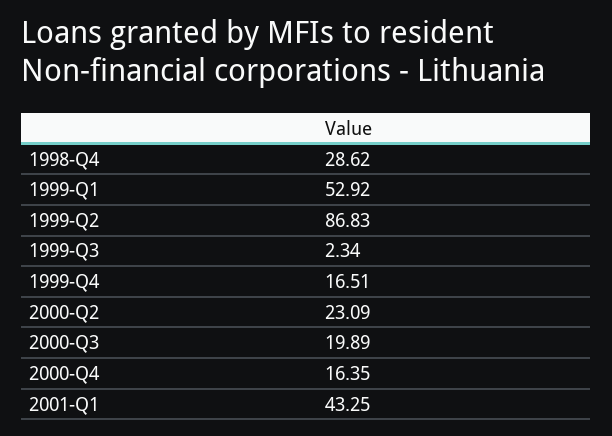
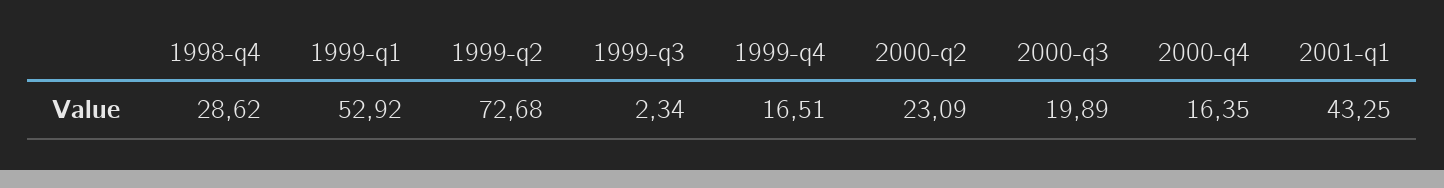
1999-Q2: 86.83 -> 72.68

